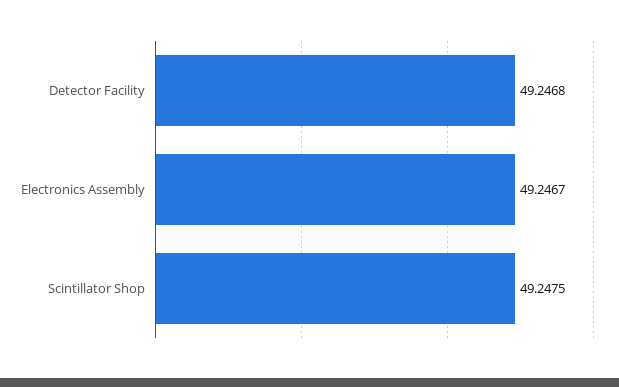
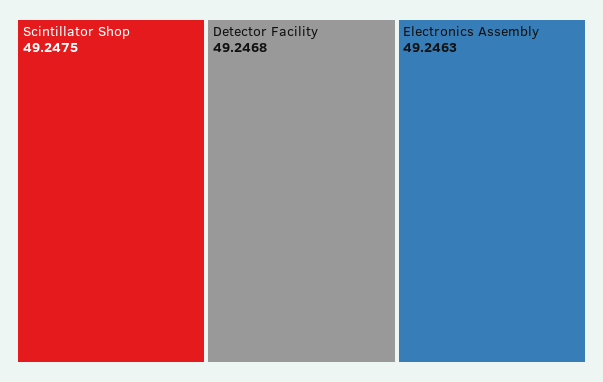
Electronics Assembly: 49.2467 -> 49.2463

